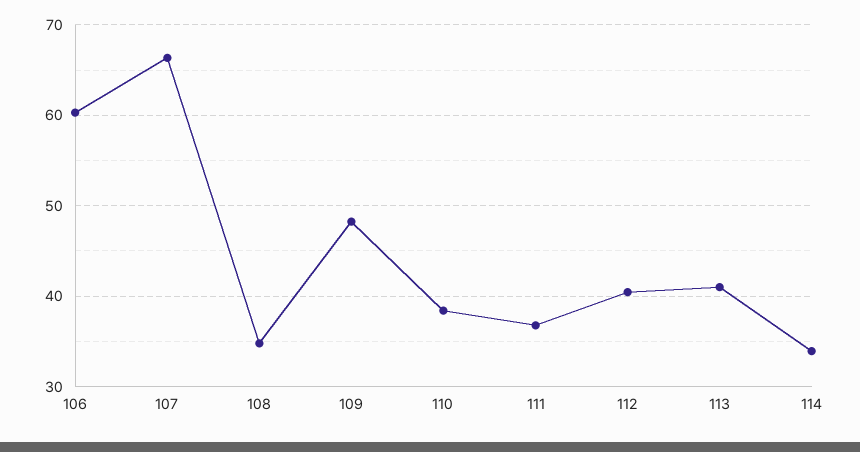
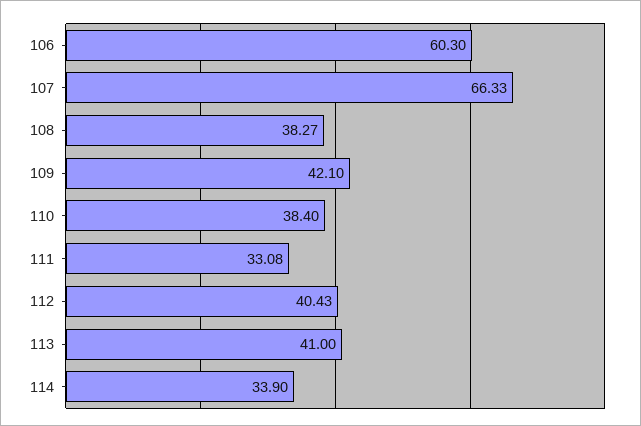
108: 35 -> 38.27
109: 48 -> 42.1
111: 37 -> 33.08

